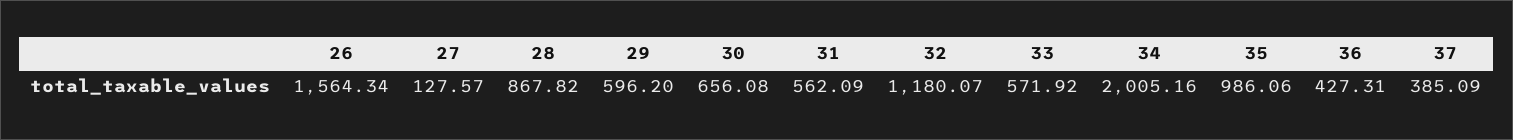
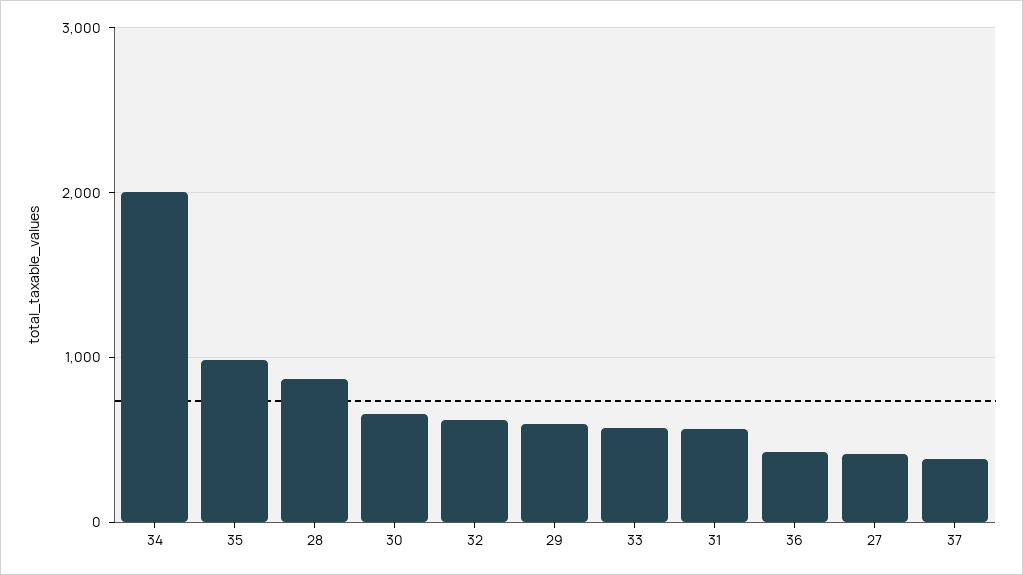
26: 1564.34 -> none
27: 127.57 -> 400
32: 1180.07 -> 600

